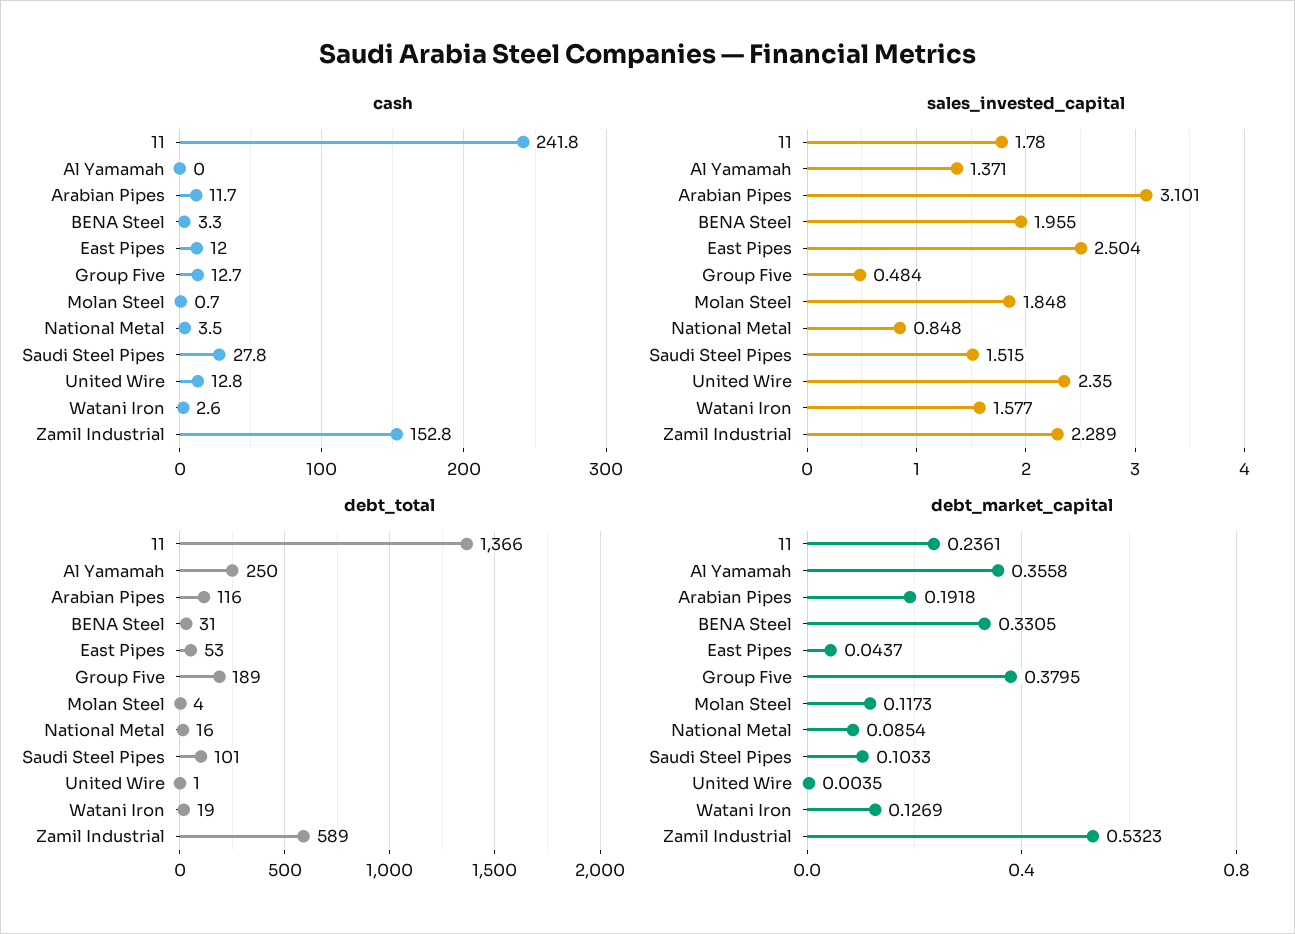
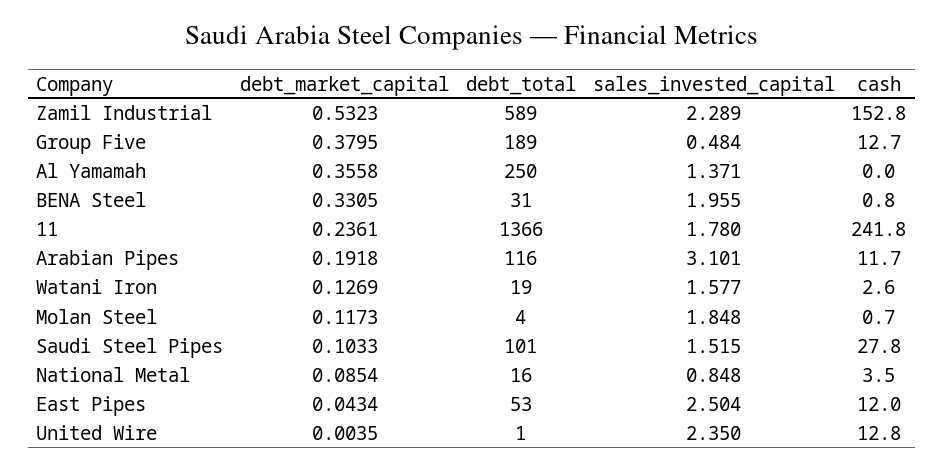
cash, BENA Steel: 3.3 -> 0.8
debt_market_capital, East Pipes: 0.0437 -> 0.0434

